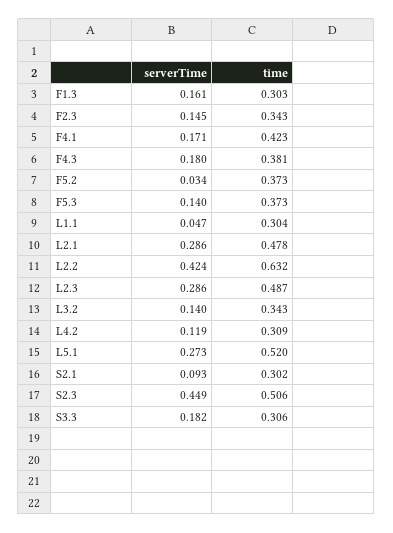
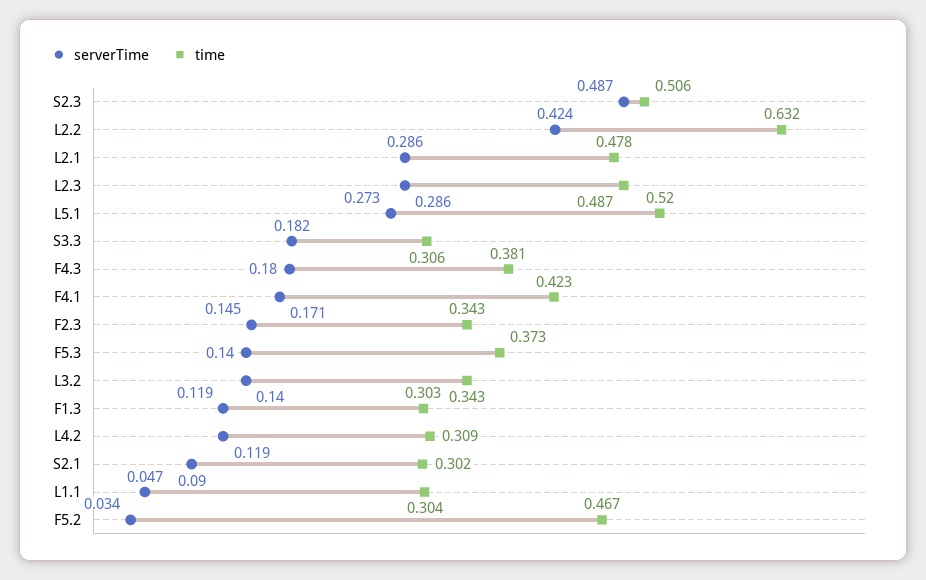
serverTime, F1.3: 0.161 -> 0.119
time, F5.2: 0.373 -> 0.467
serverTime, S2.1: 0.093 -> 0.09
serverTime, S2.3: 0.449 -> 0.487

